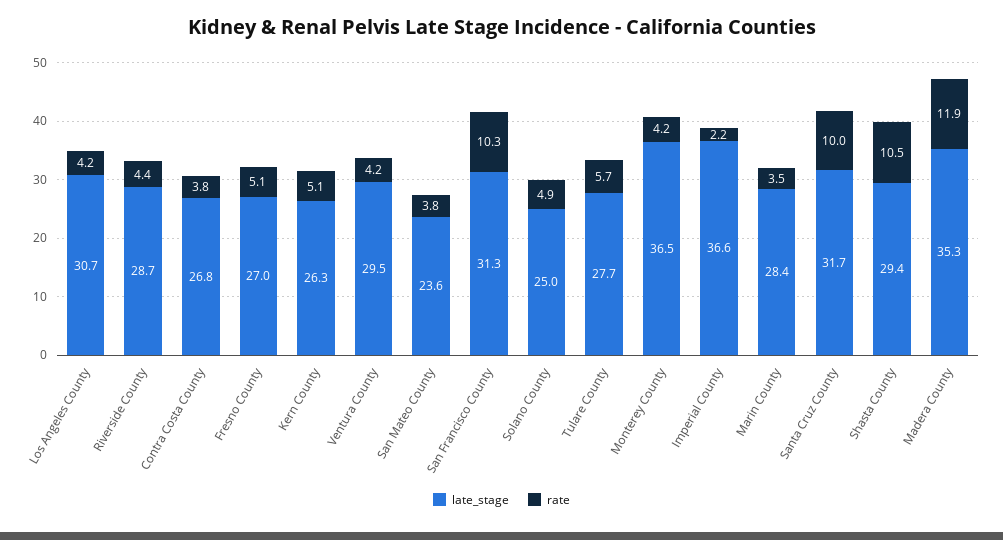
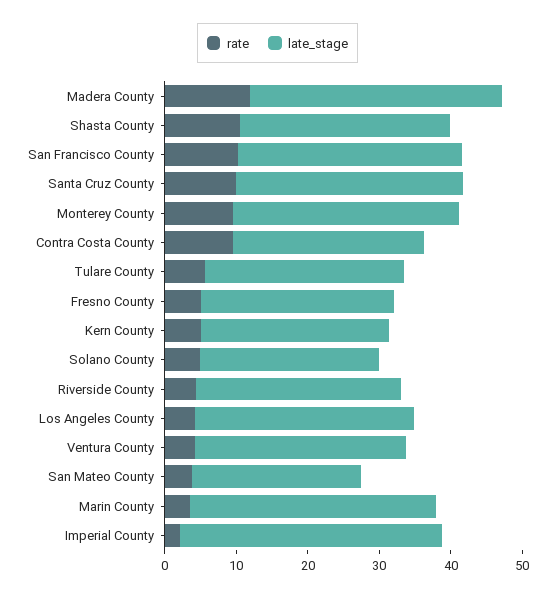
rate, Contra Costa County: 3.8 -> 10
late_stage, Monterey County: 36.5 -> 32
rate, Monterey County: 4.2 -> 10
late_stage, Marin County: 28.4 -> 34

